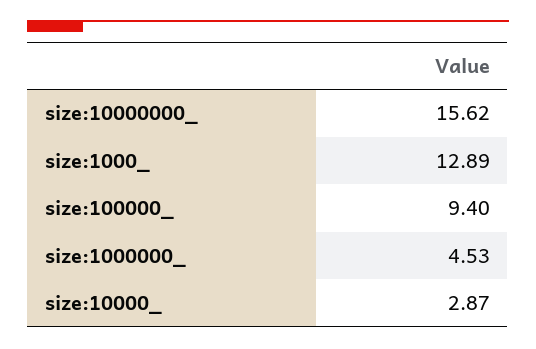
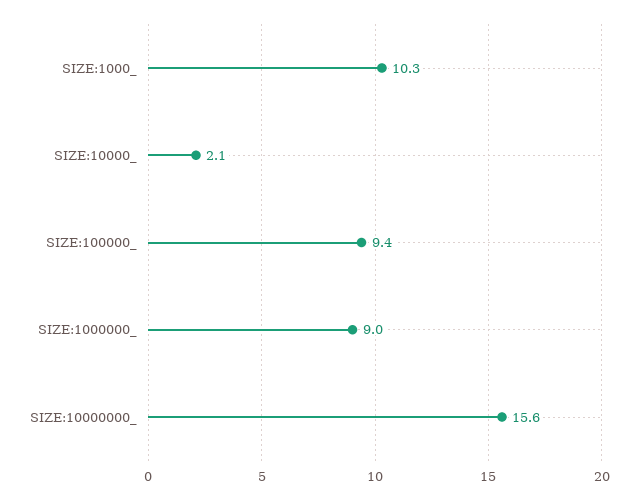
size:1000_: 12.89 -> 10.3
size:1000000_: 4.53 -> 9
size:10000_: 2.87 -> 2.1

